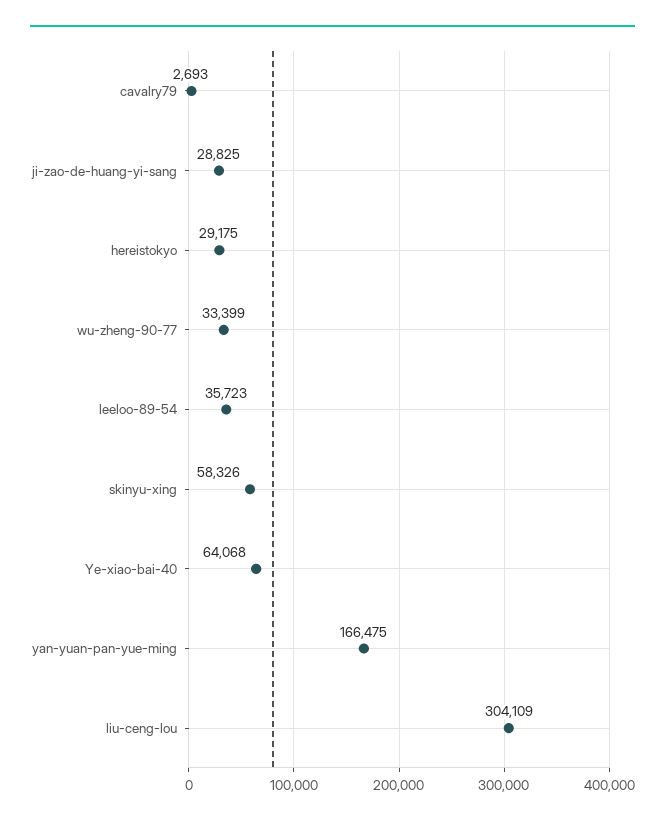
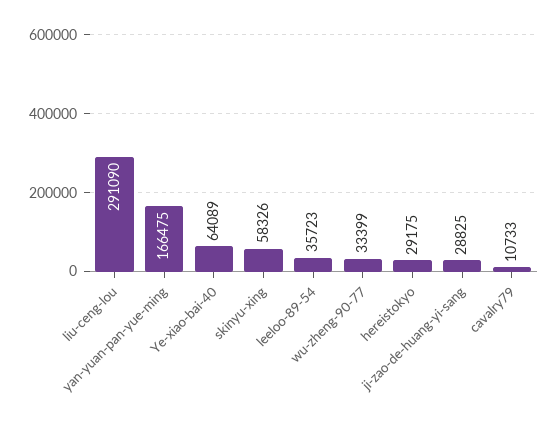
cavalry79: 2693 -> 10733
Ye-xiao-bai-40: 64068 -> 64089
liu-ceng-lou: 304109 -> 291090

